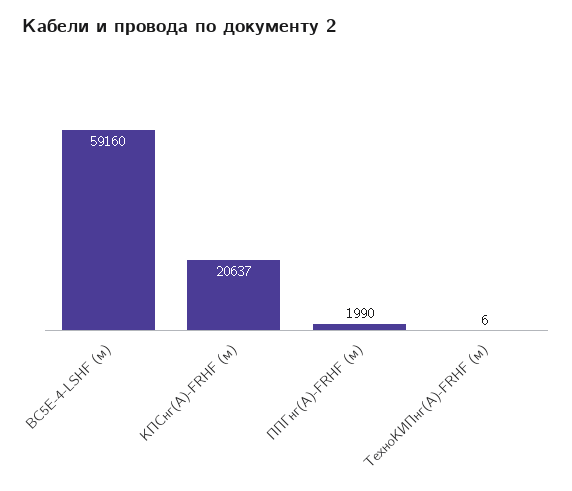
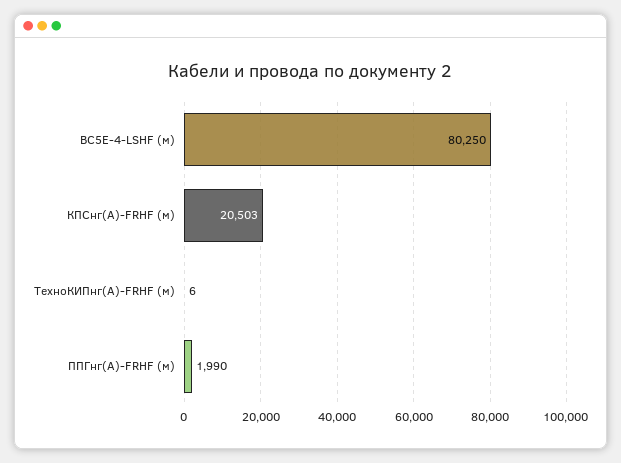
BC5E-4-LSHF (м): 59160 -> 80250
КПСнг(А)-FRHF (м): 20637 -> 20503

